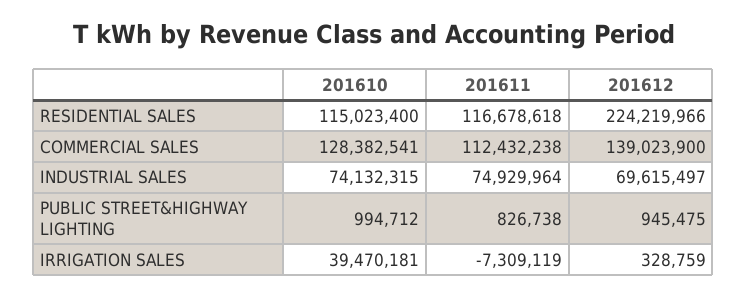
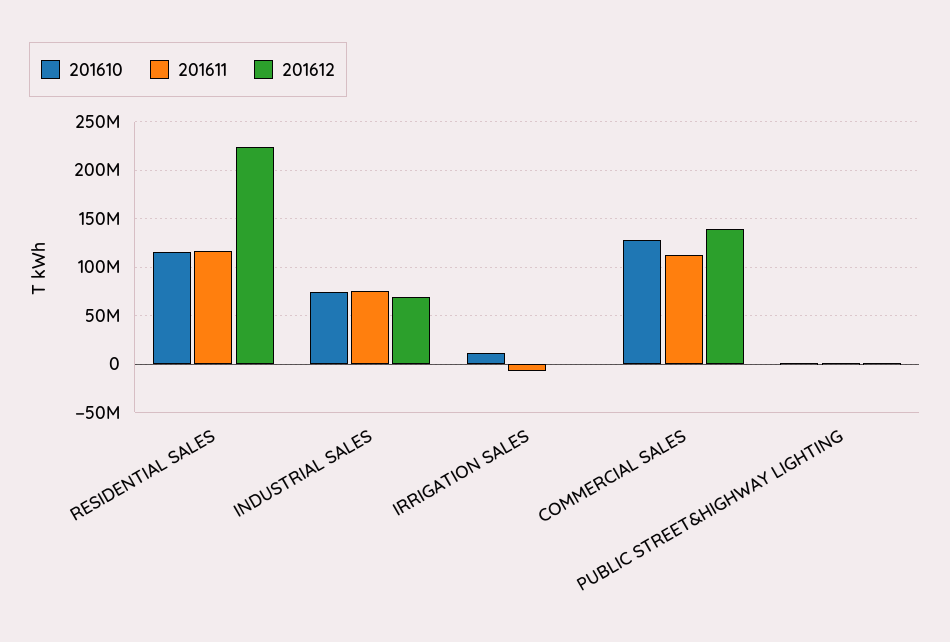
201610, IRRIGATION SALES: 39470181 -> 10000000

